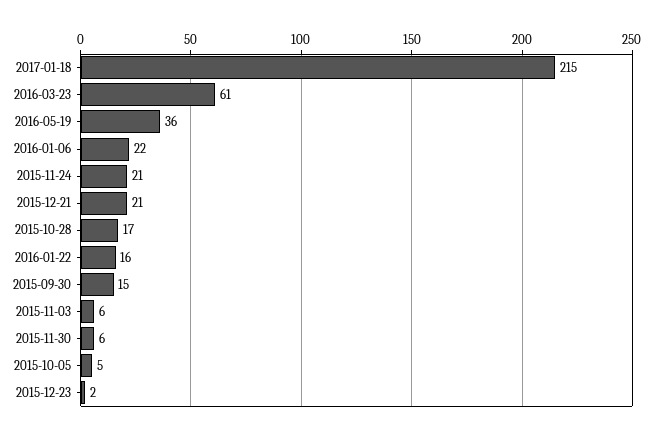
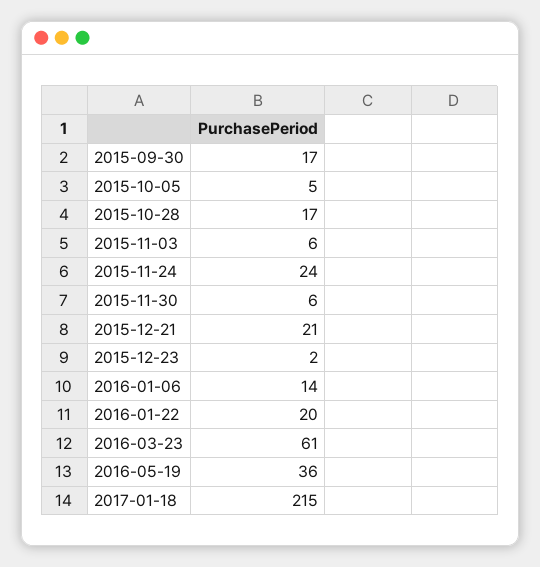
2016-01-06: 22 -> 14
2015-11-24: 21 -> 24
2016-01-22: 16 -> 20
2015-09-30: 15 -> 17

